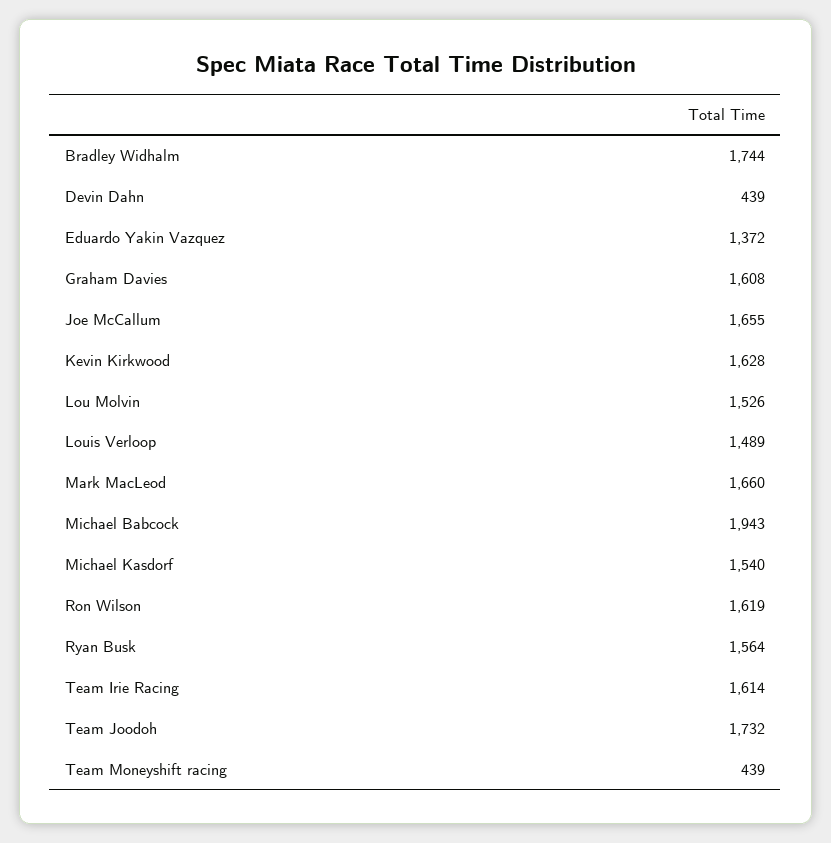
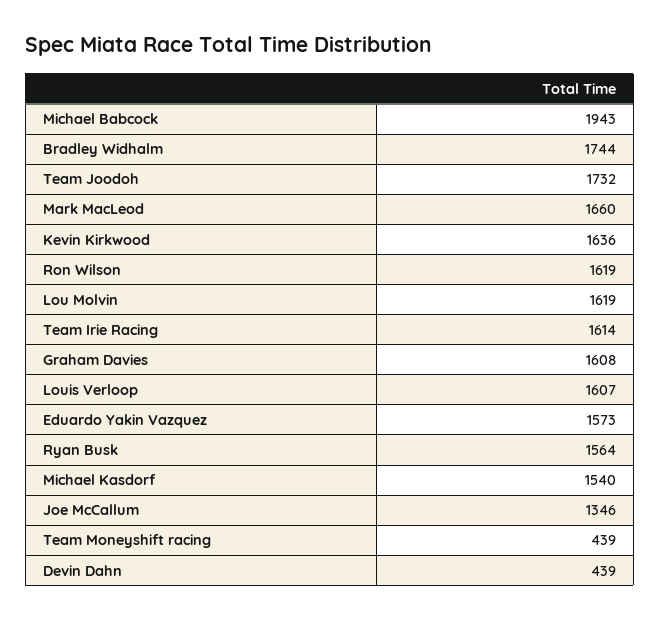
Eduardo Yakin Vazquez: 1372 -> 1573
Joe McCallum: 1655 -> 1346
Kevin Kirkwood: 1628 -> 1636
Lou Molvin: 1526 -> 1619
Louis Verloop: 1489 -> 1607

